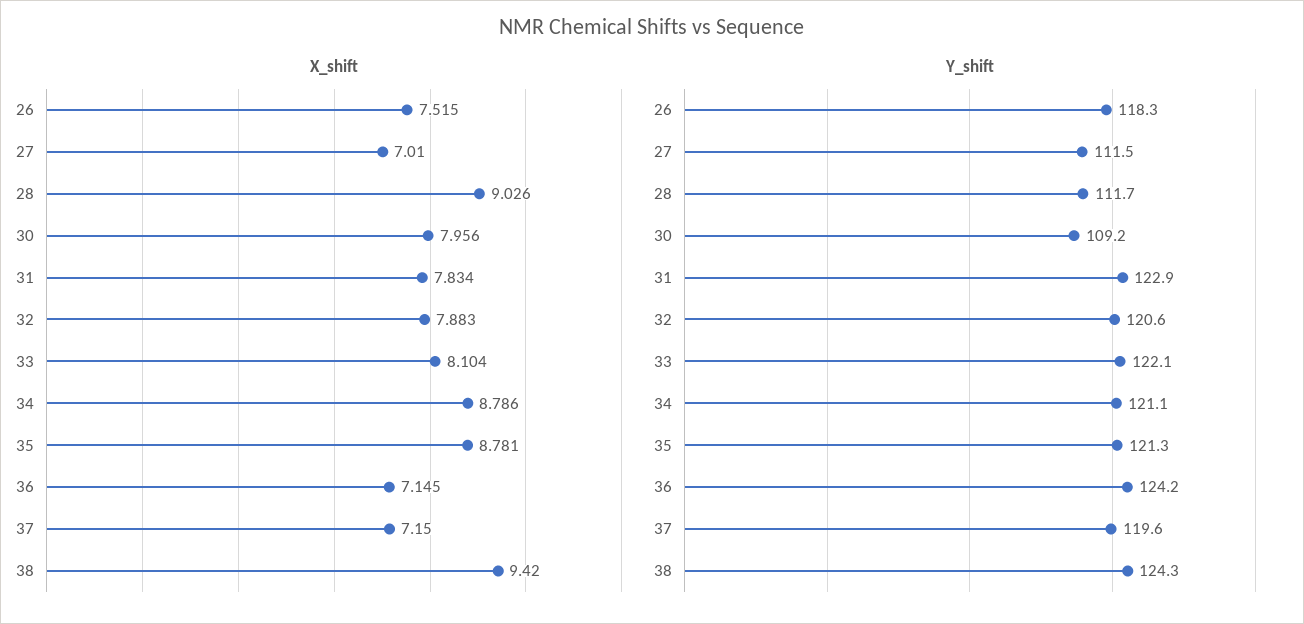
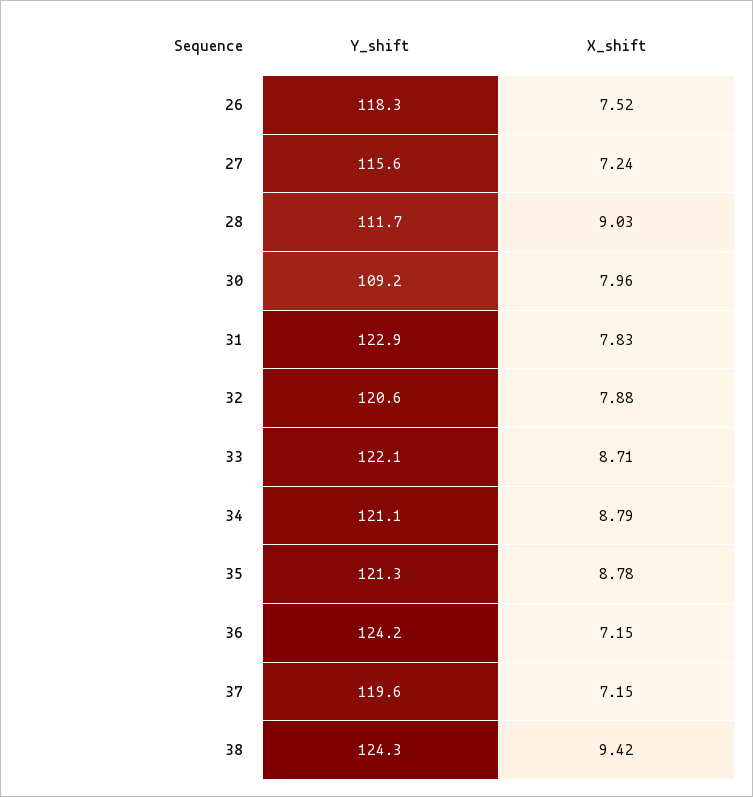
X_shift, 27: 7.01 -> 7.24
X_shift, 33: 8.104 -> 8.71
Y_shift, 27: 111.5 -> 115.6

